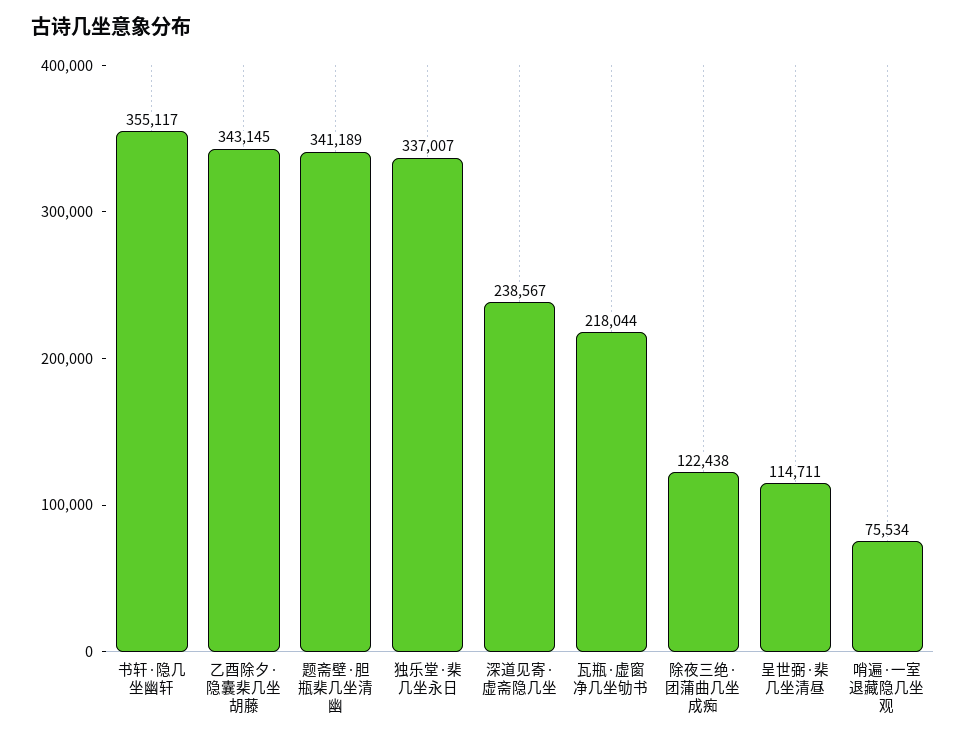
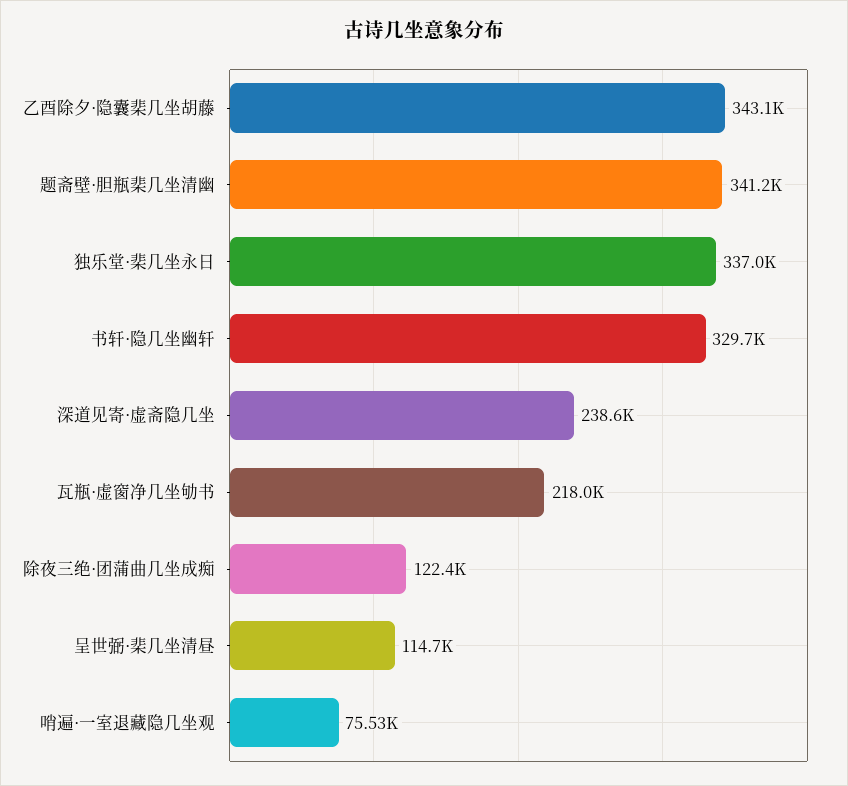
书轩·隐几坐幽轩: 355117 -> 329700

